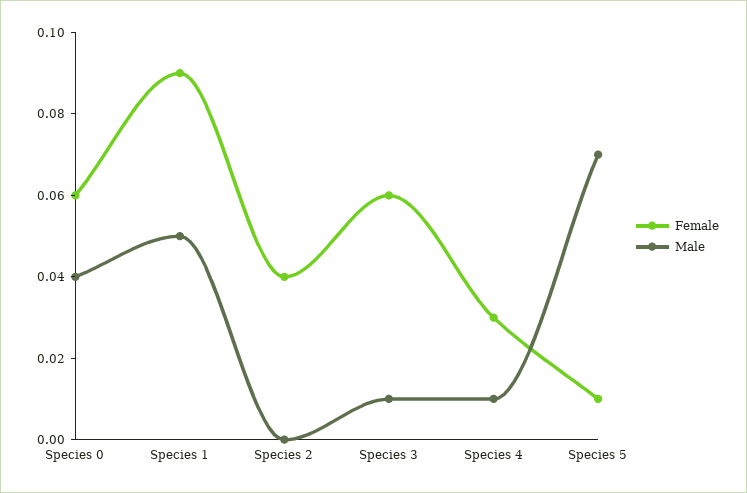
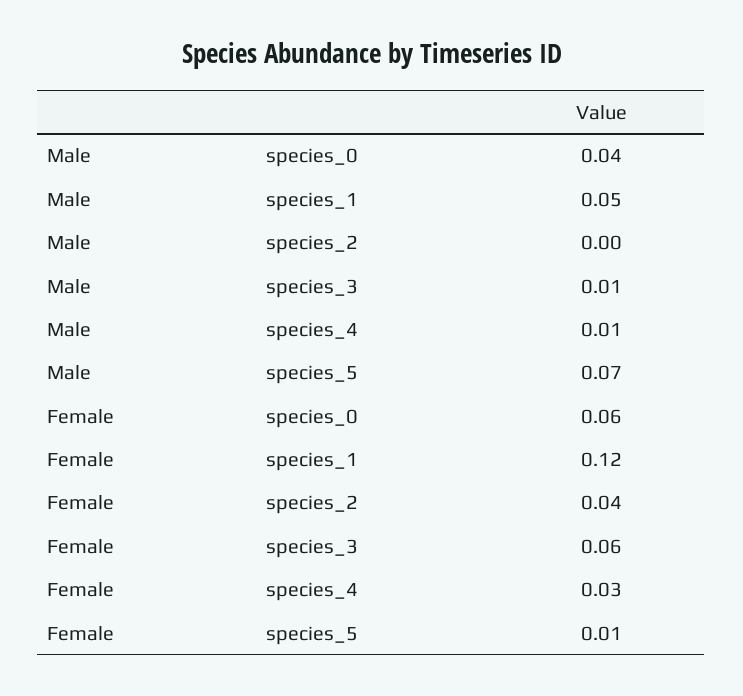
Female, Species 1: 0.09 -> 0.12

